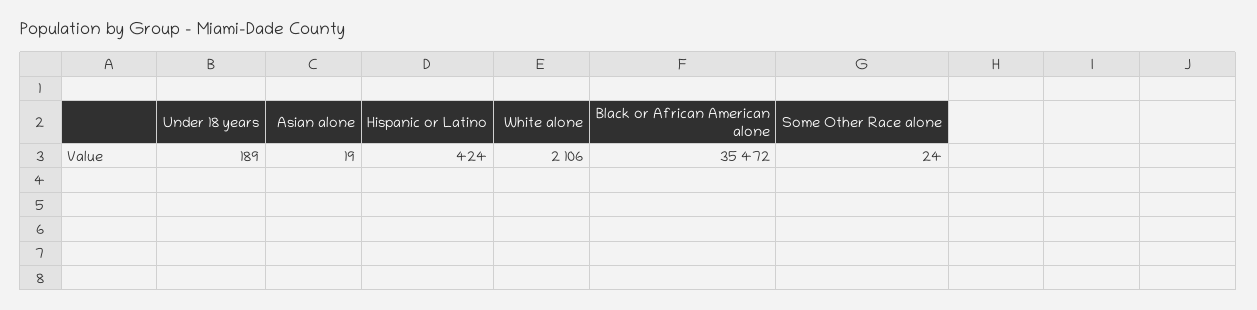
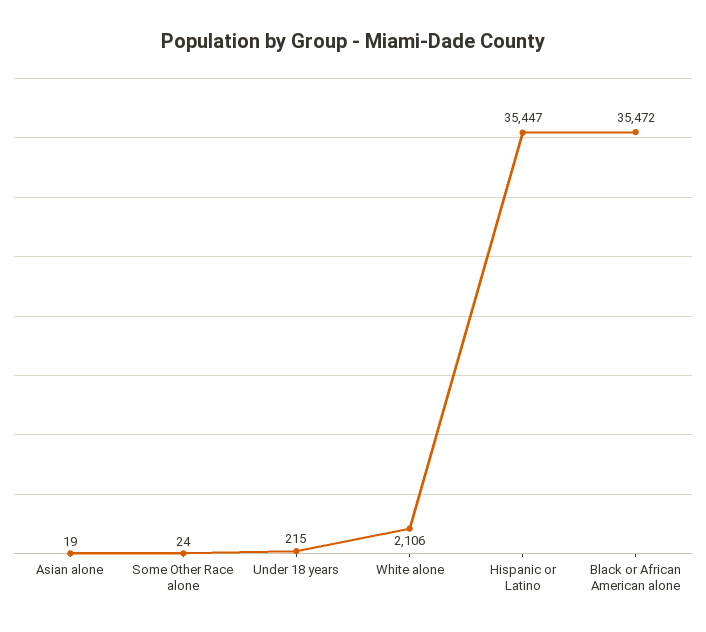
Under 18 years: 189 -> 215
Hispanic or Latino: 424 -> 35447

